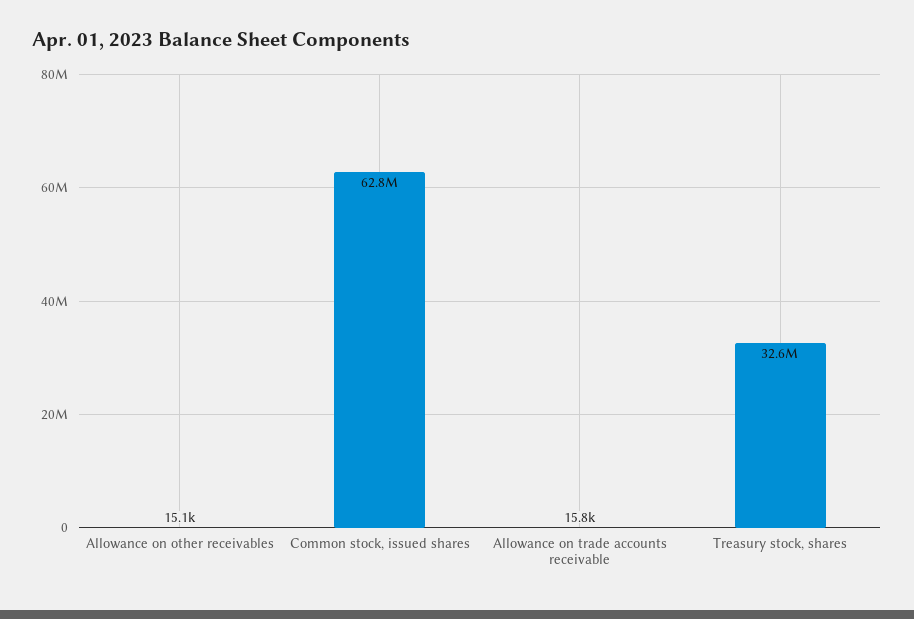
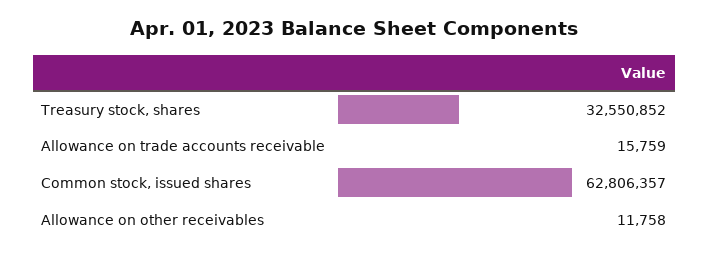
Allowance on other receivables: 15100 -> 11758

